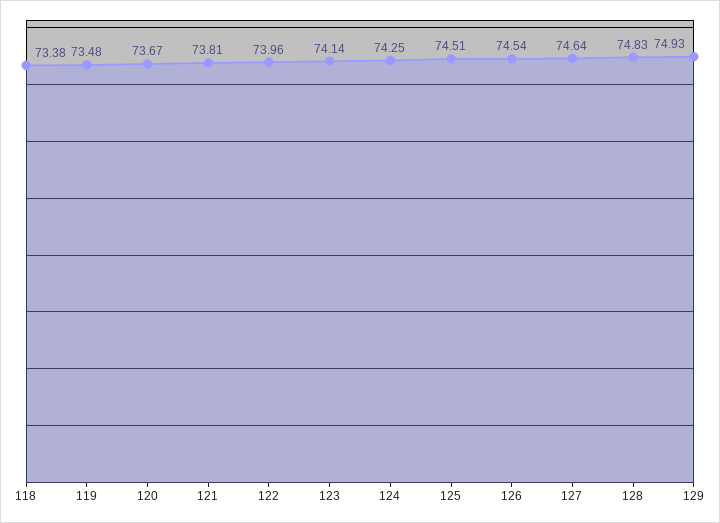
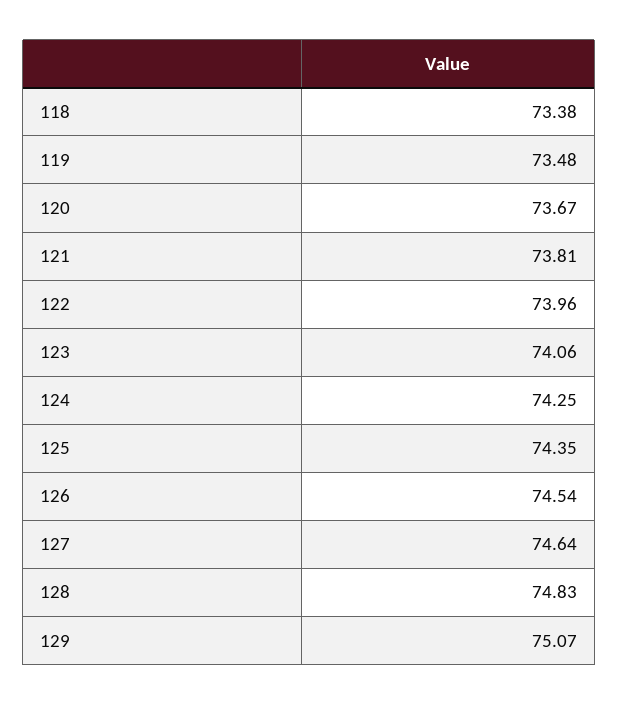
123: 74.14 -> 74.06
125: 74.51 -> 74.35
129: 74.93 -> 75.07

